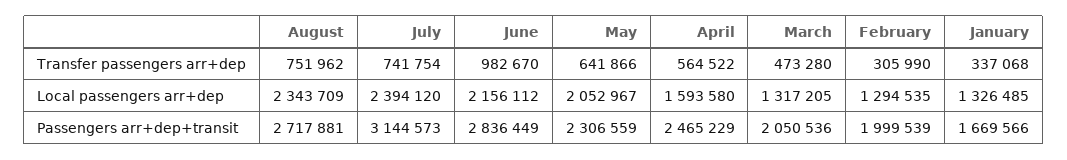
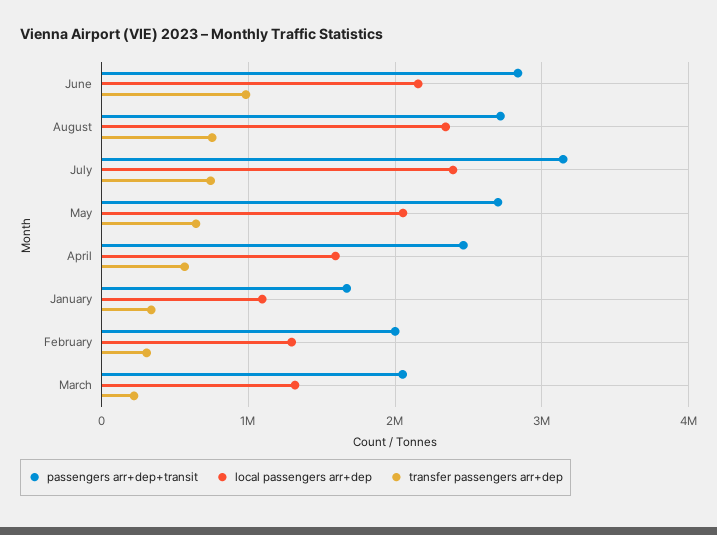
Transfer passengers arr+dep, March: 473280 -> 200000
Local passengers arr+dep, January: 1326485 -> 1100000
Passengers arr+dep+transit, May: 2306559 -> 2700000

